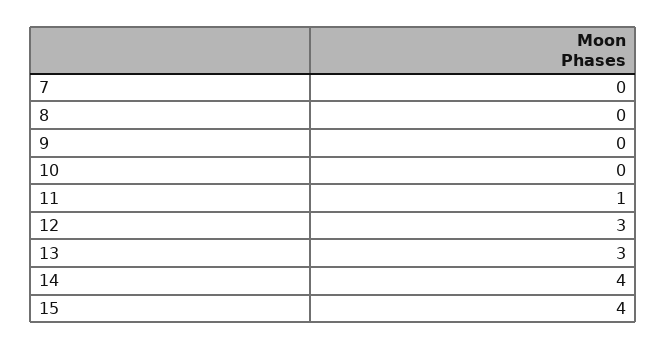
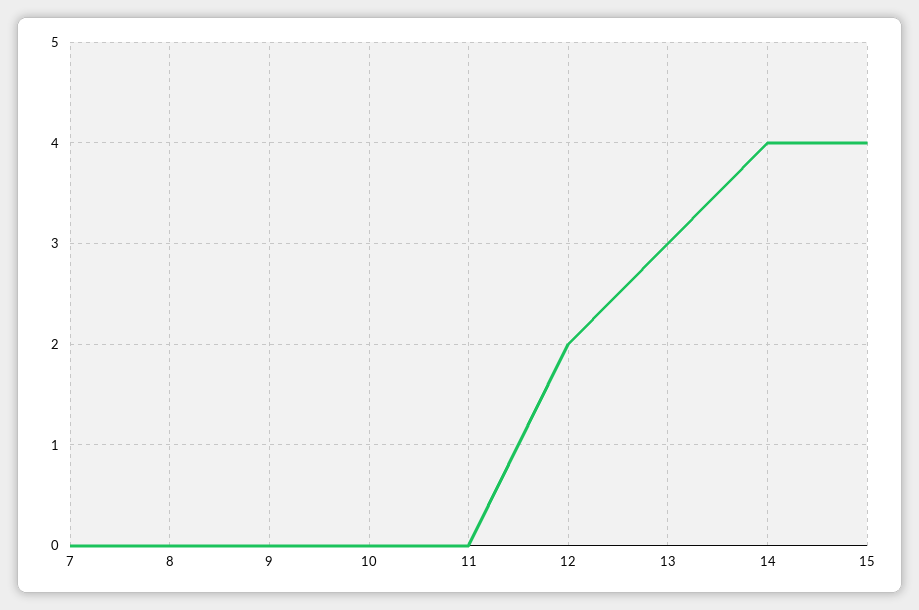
11: 1 -> 0
12: 3 -> 2

